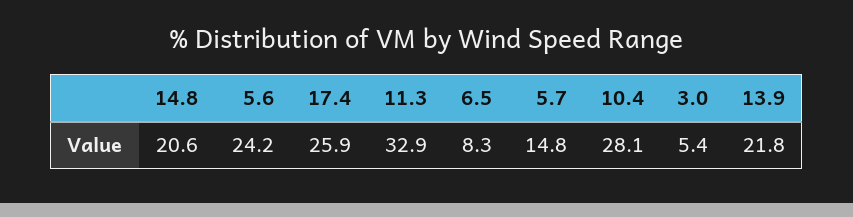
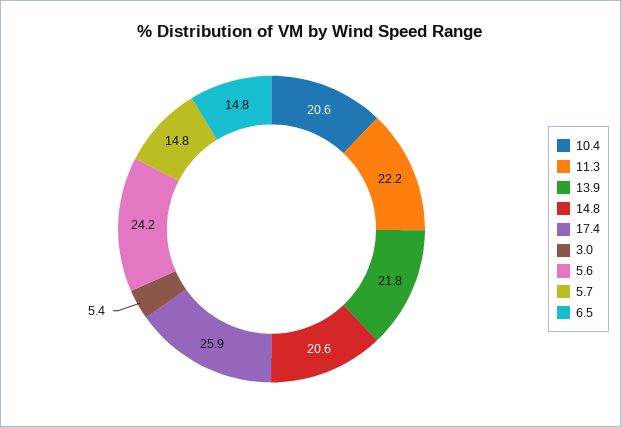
11.3: 32.9 -> 22.2
6.5: 8.3 -> 14.8
10.4: 28.1 -> 20.6

